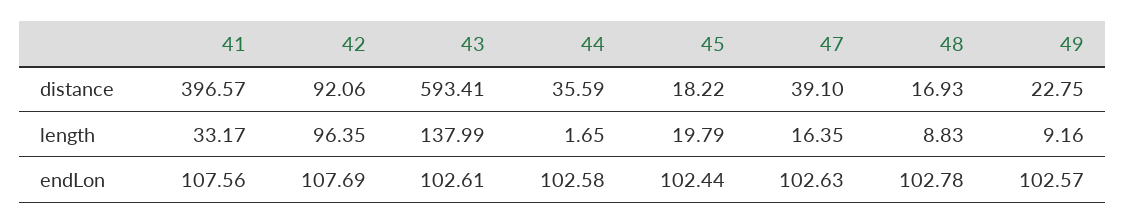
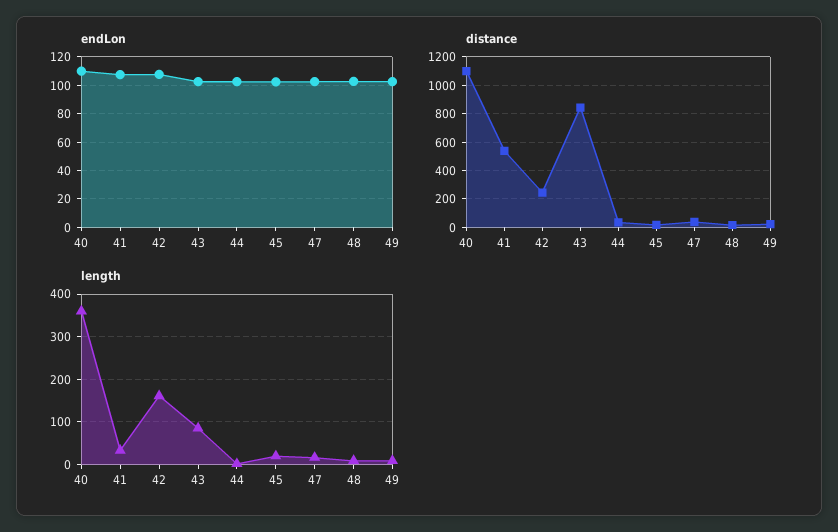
distance, 41: 396.57 -> 550
distance, 42: 92.06 -> 250
distance, 43: 593.41 -> 850
length, 42: 96.35 -> 160
length, 43: 137.99 -> 80
endLon, 40: none -> 110
distance, 40: none -> 1100
length, 40: none -> 360

